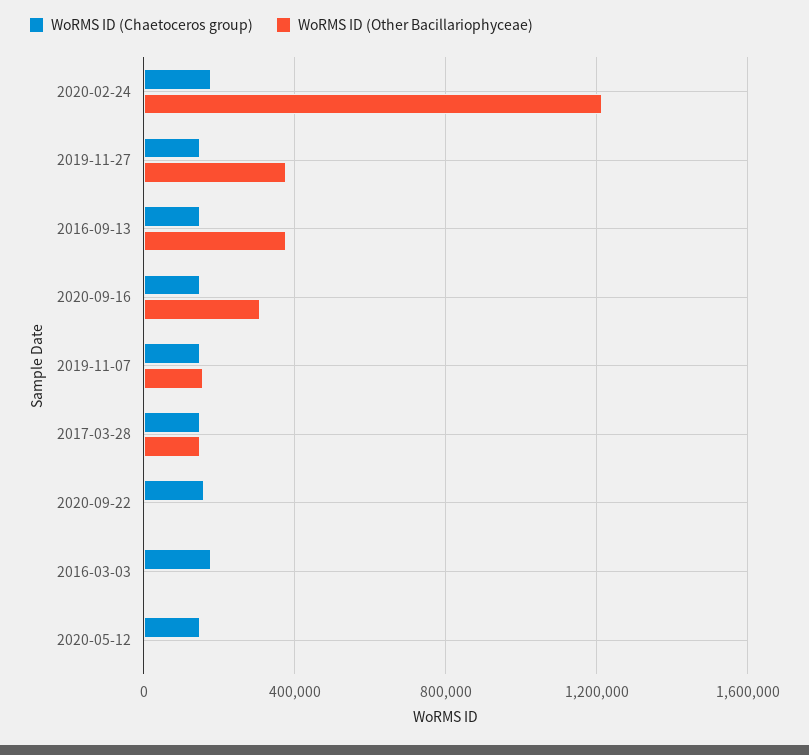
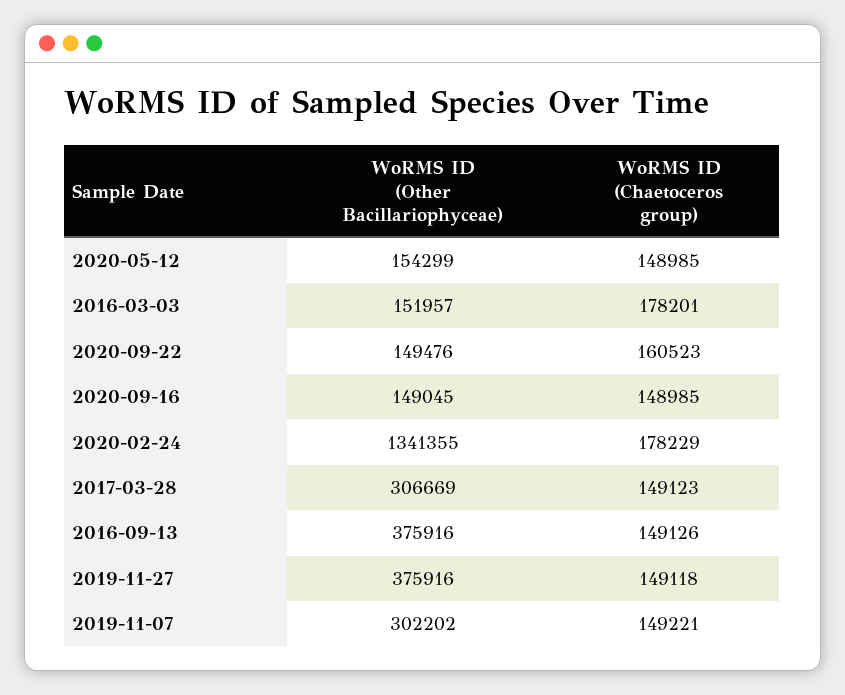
WoRMS ID (Other Bacillariophyceae), 2020-02-24: 1200000 -> 1341355
WoRMS ID (Other Bacillariophyceae), 2020-09-16: 300000 -> 149045
WoRMS ID (Other Bacillariophyceae), 2019-11-07: 150000 -> 302202
WoRMS ID (Other Bacillariophyceae), 2017-03-28: 150000 -> 306669
WoRMS ID (Other Bacillariophyceae), 2020-09-22: 0 -> 149476
WoRMS ID (Other Bacillariophyceae), 2016-03-03: 0 -> 151957
WoRMS ID (Other Bacillariophyceae), 2020-05-12: 0 -> 154299

